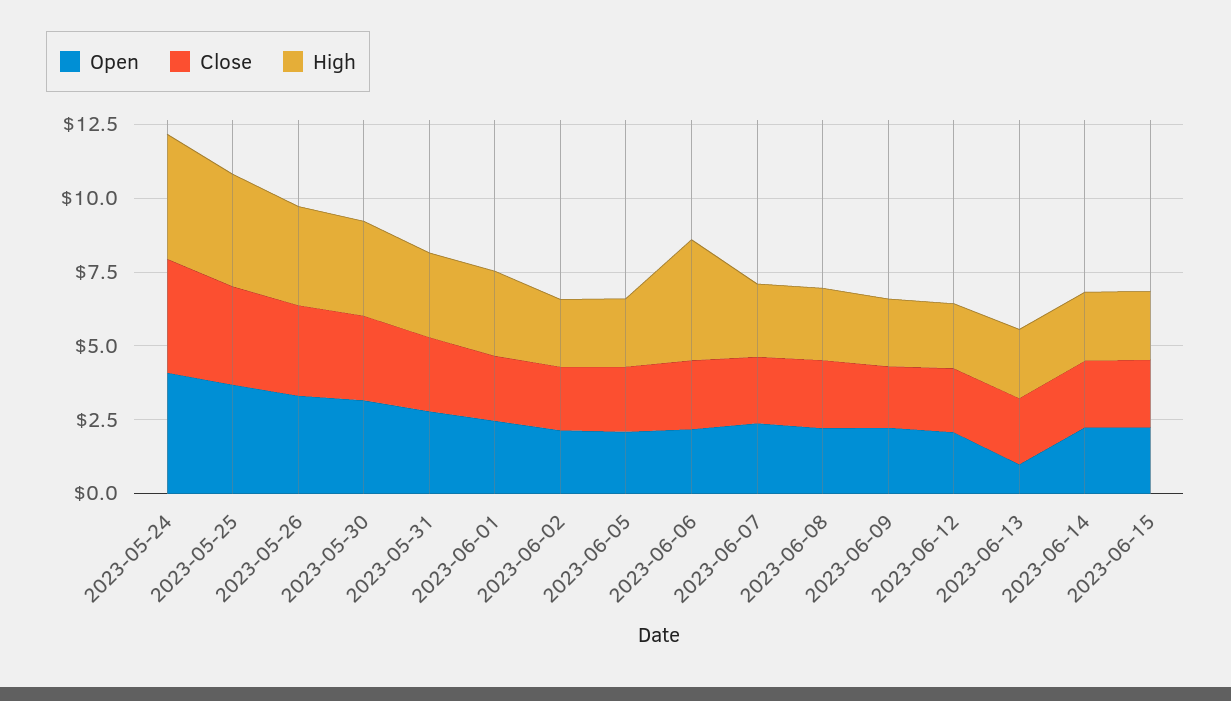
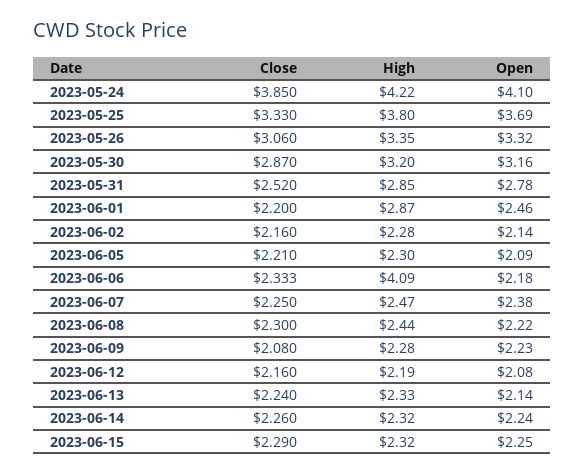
Open, 2023-06-13: 1 -> 2.14

